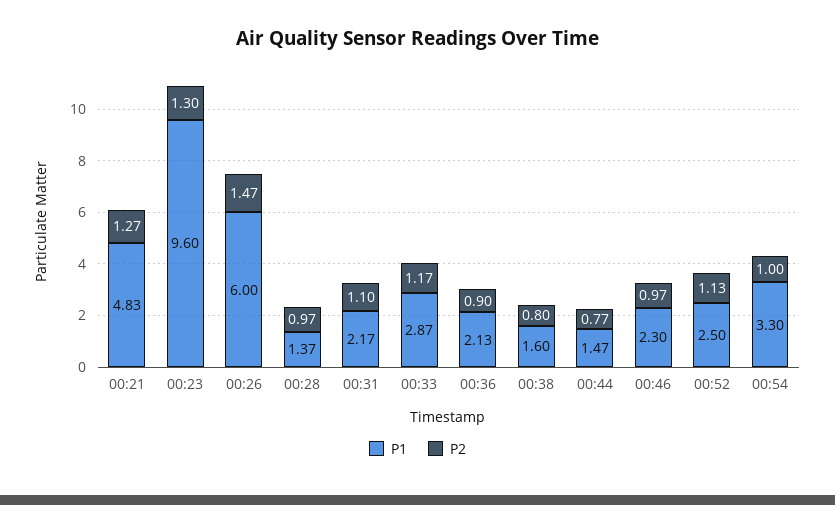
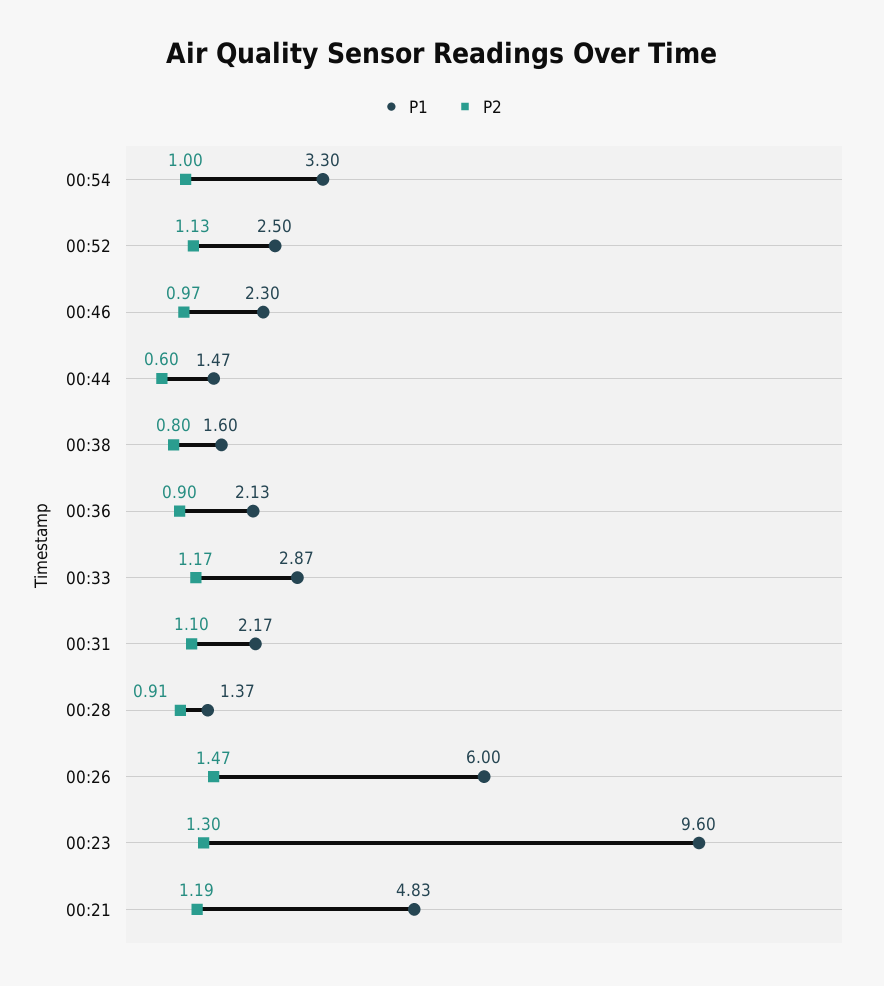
P2, 00:21: 1.27 -> 1.19
P2, 00:28: 0.97 -> 0.91
P2, 00:44: 0.77 -> 0.6

